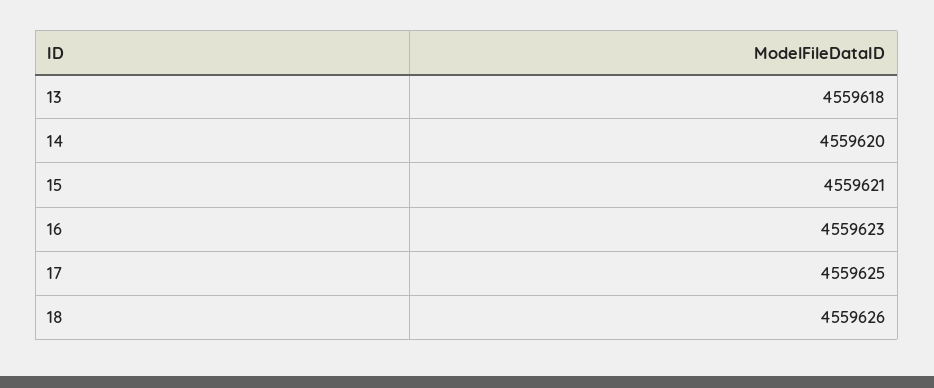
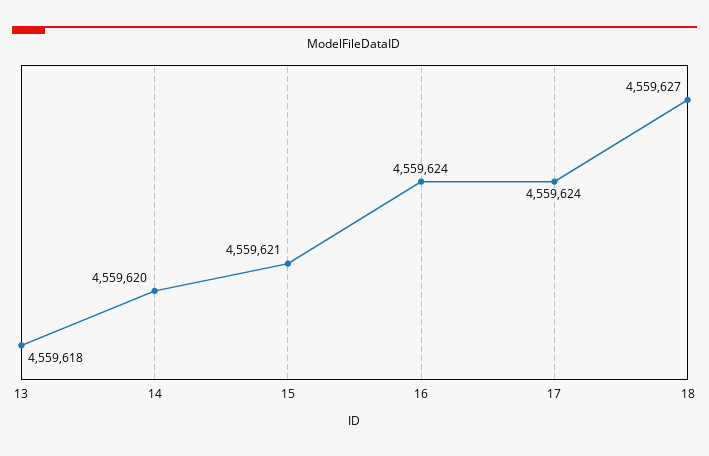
16: 4559623 -> 4559624
17: 4559625 -> 4559624
18: 4559626 -> 4559627

